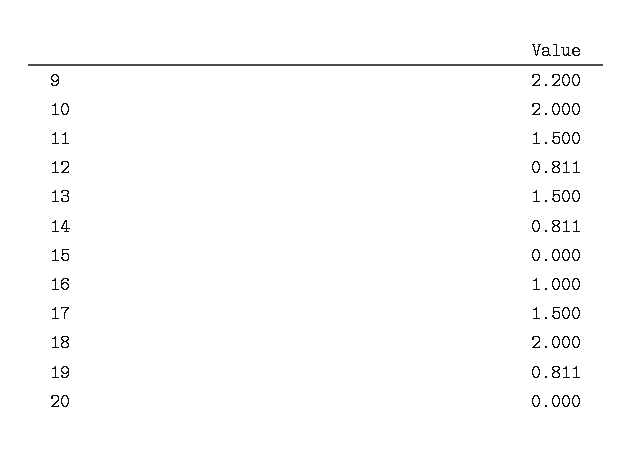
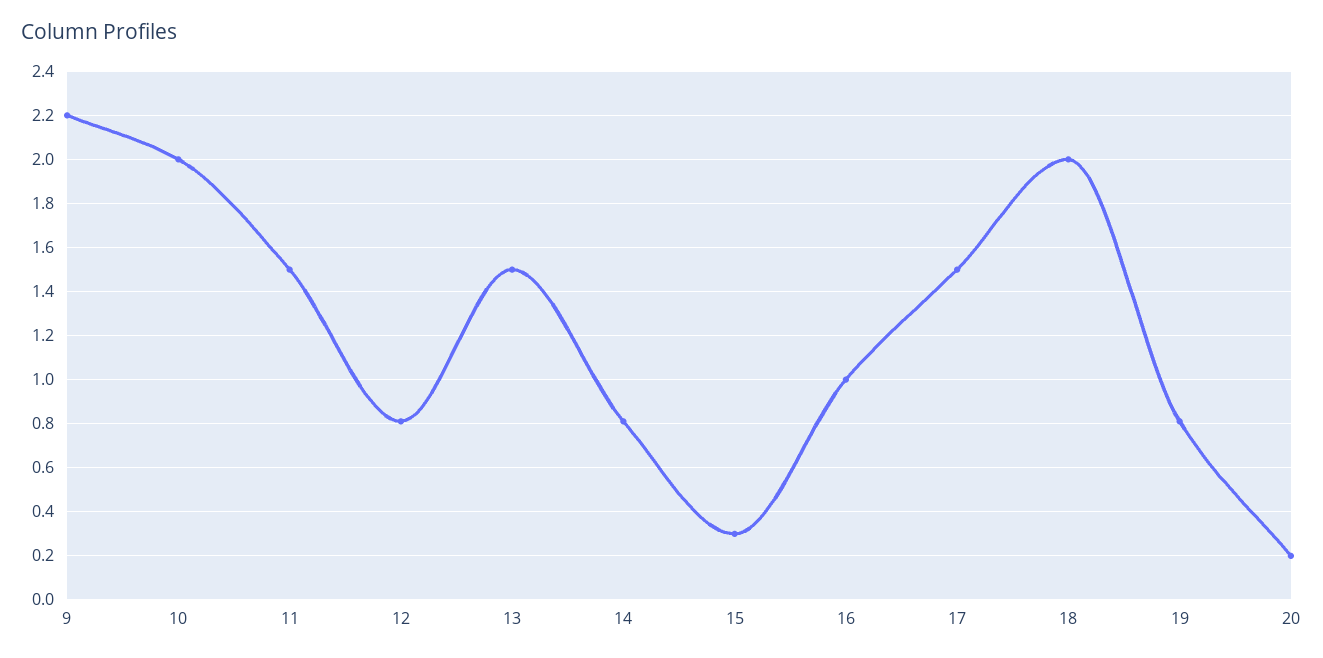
15: 0 -> 0.3
20: 0 -> 0.2

